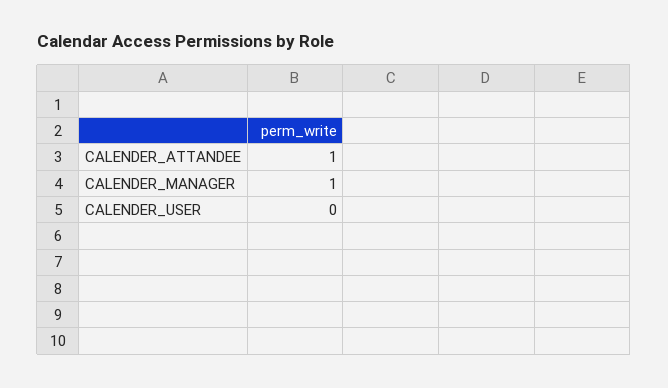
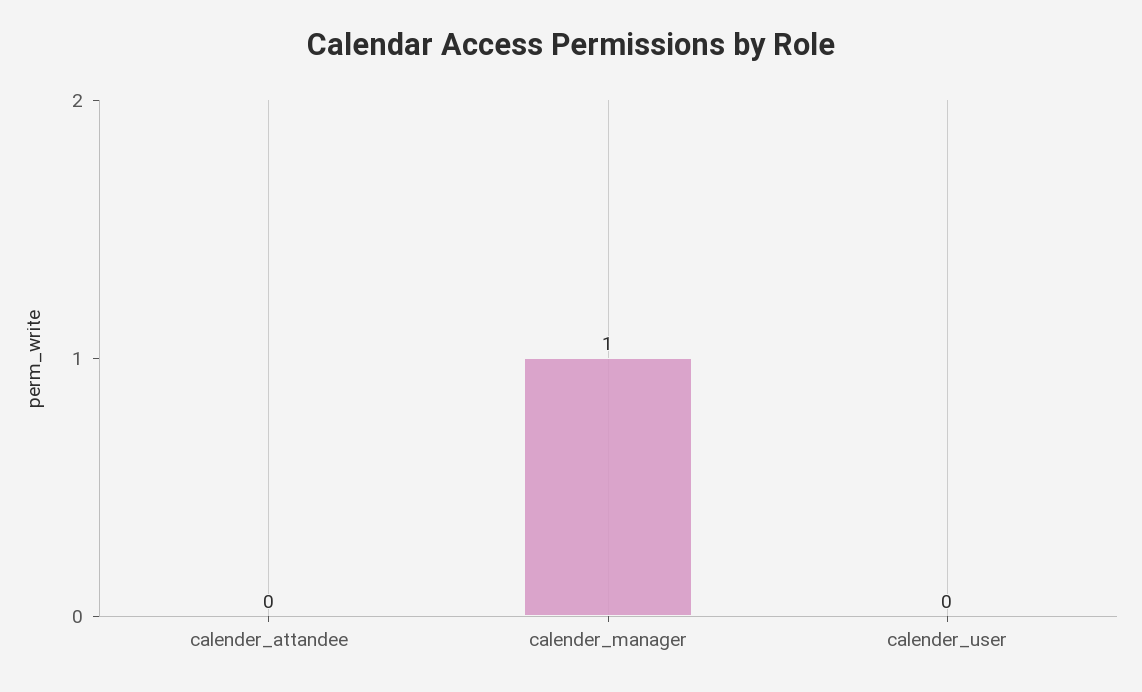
CALENDER_ATTANDEE: 1 -> 0

